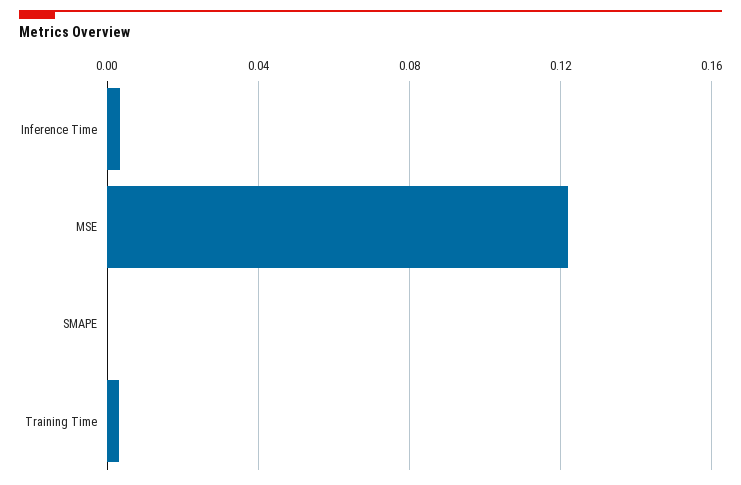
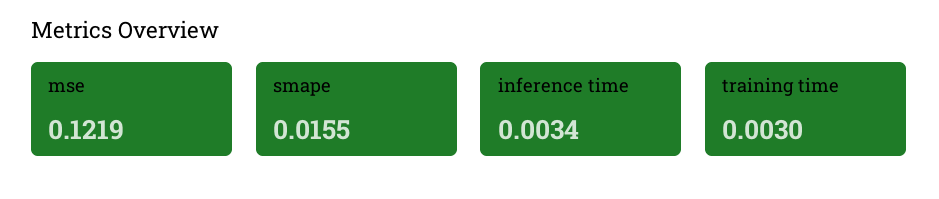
SMAPE: 0 -> 0.0155

